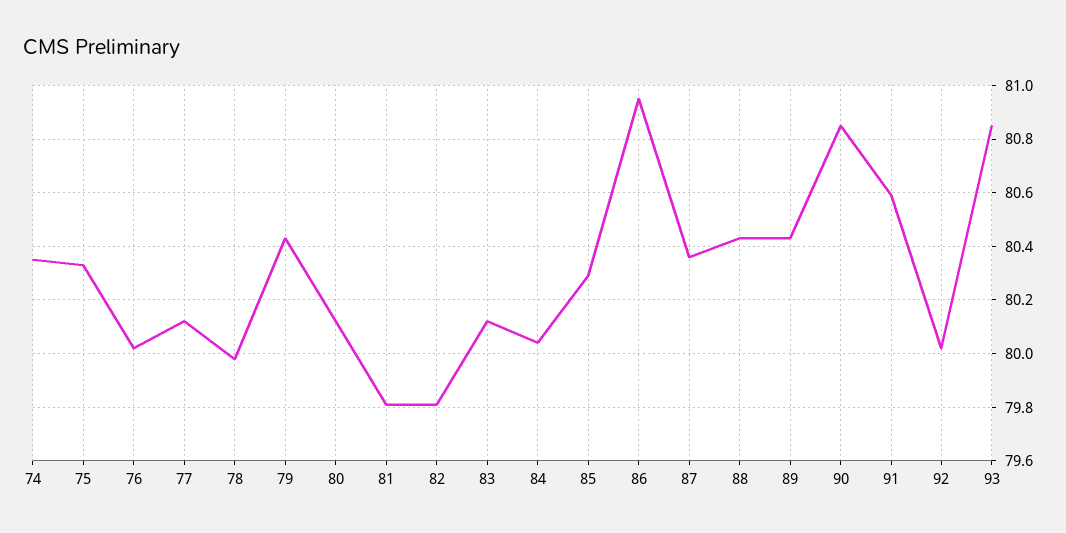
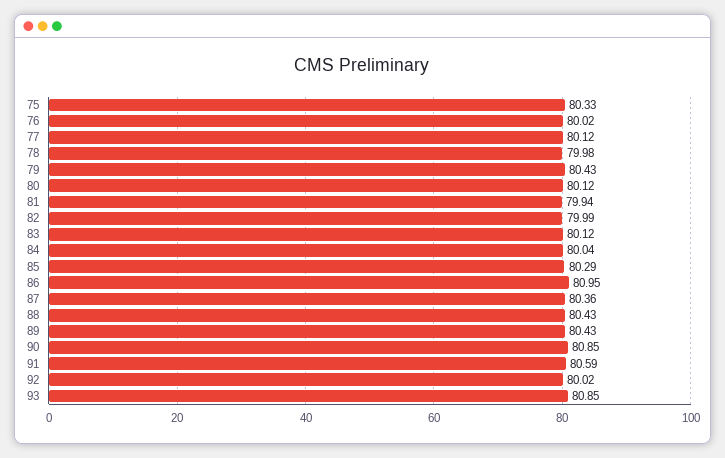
74: 80.35 -> none
81: 79.8 -> 79.94
82: 79.8 -> 79.99

